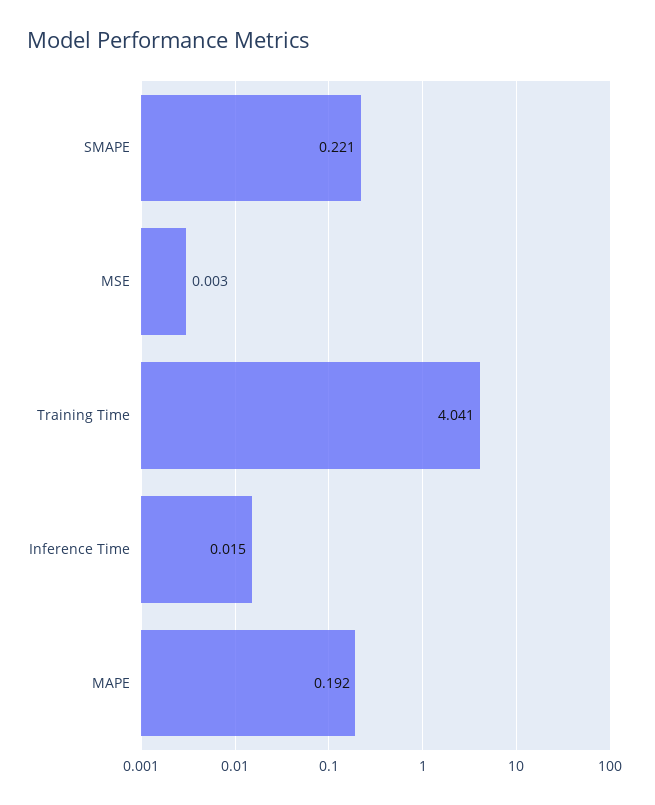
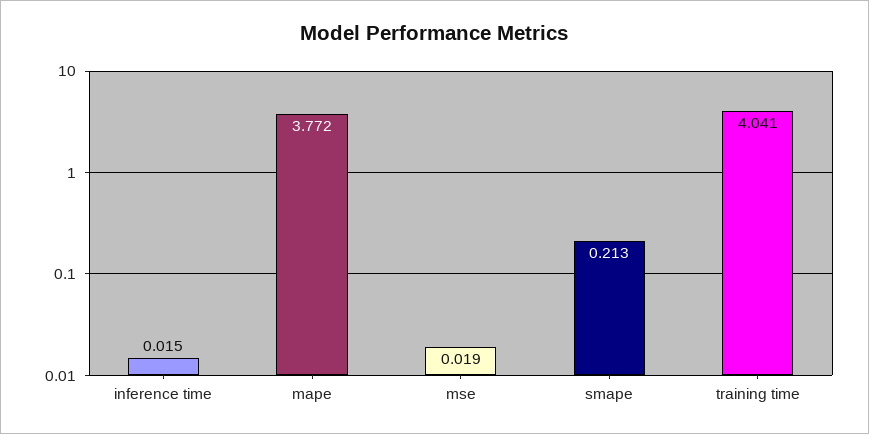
SMAPE: 0.221 -> 0.213
MSE: 0.003 -> 0.019
MAPE: 0.192 -> 3.772

